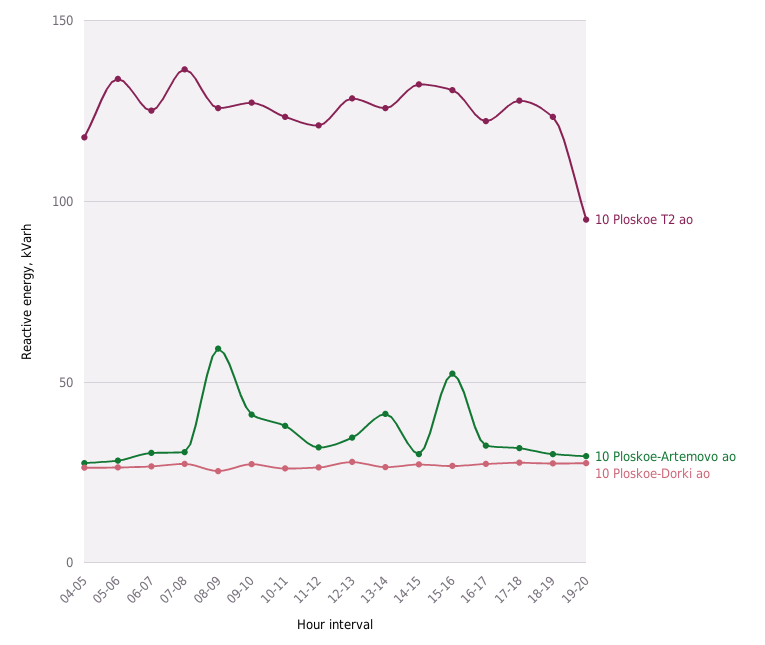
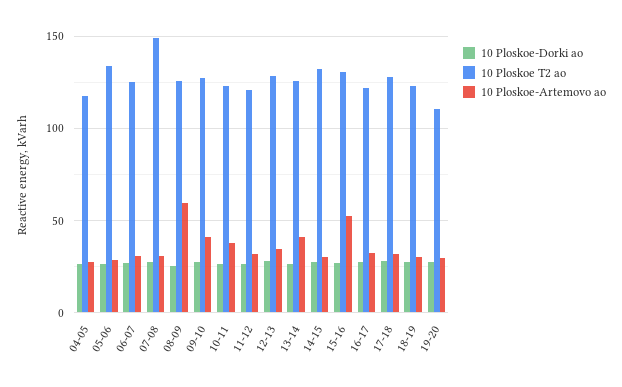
10 Ploskoe T2 ao, 07-08: 135 -> 150
10 Ploskoe T2 ao, 19-20: 95 -> 110

